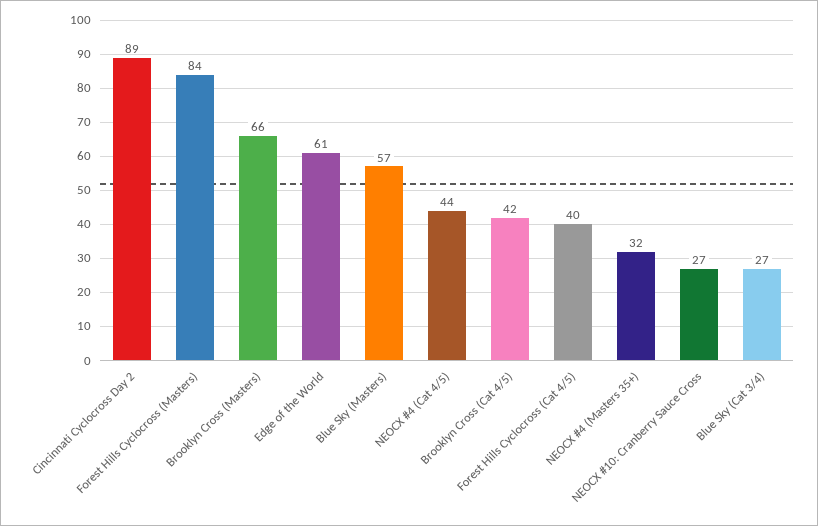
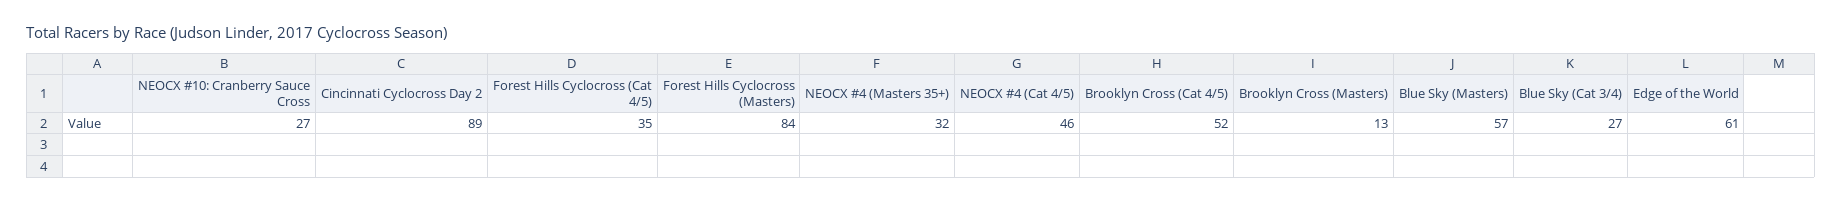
Brooklyn Cross (Masters): 66 -> 13
NEOCX #4 (Cat 4/5): 44 -> 46
Brooklyn Cross (Cat 4/5): 42 -> 52
Forest Hills Cyclocross (Cat 4/5): 40 -> 35

